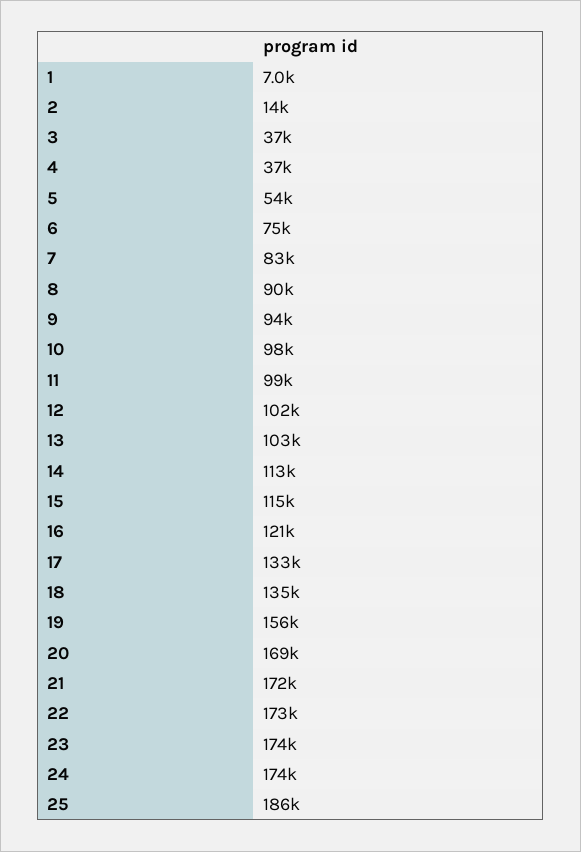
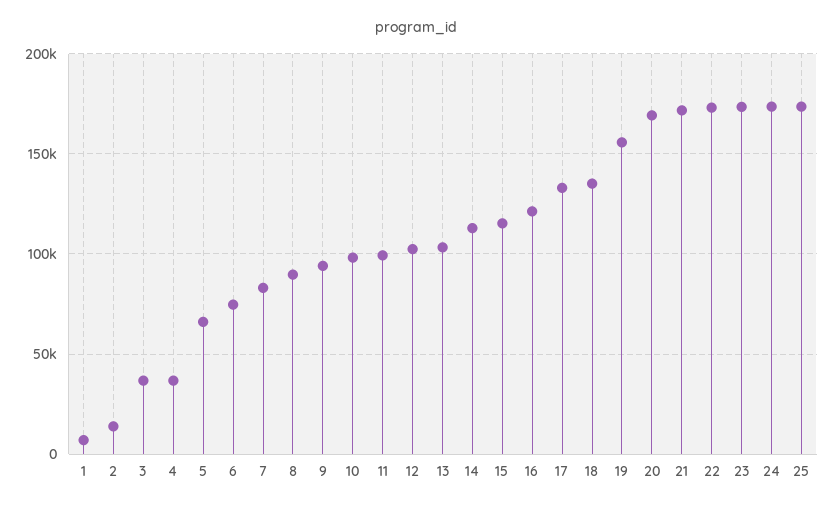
5: 54000 -> 65000
25: 186000 -> 175000

